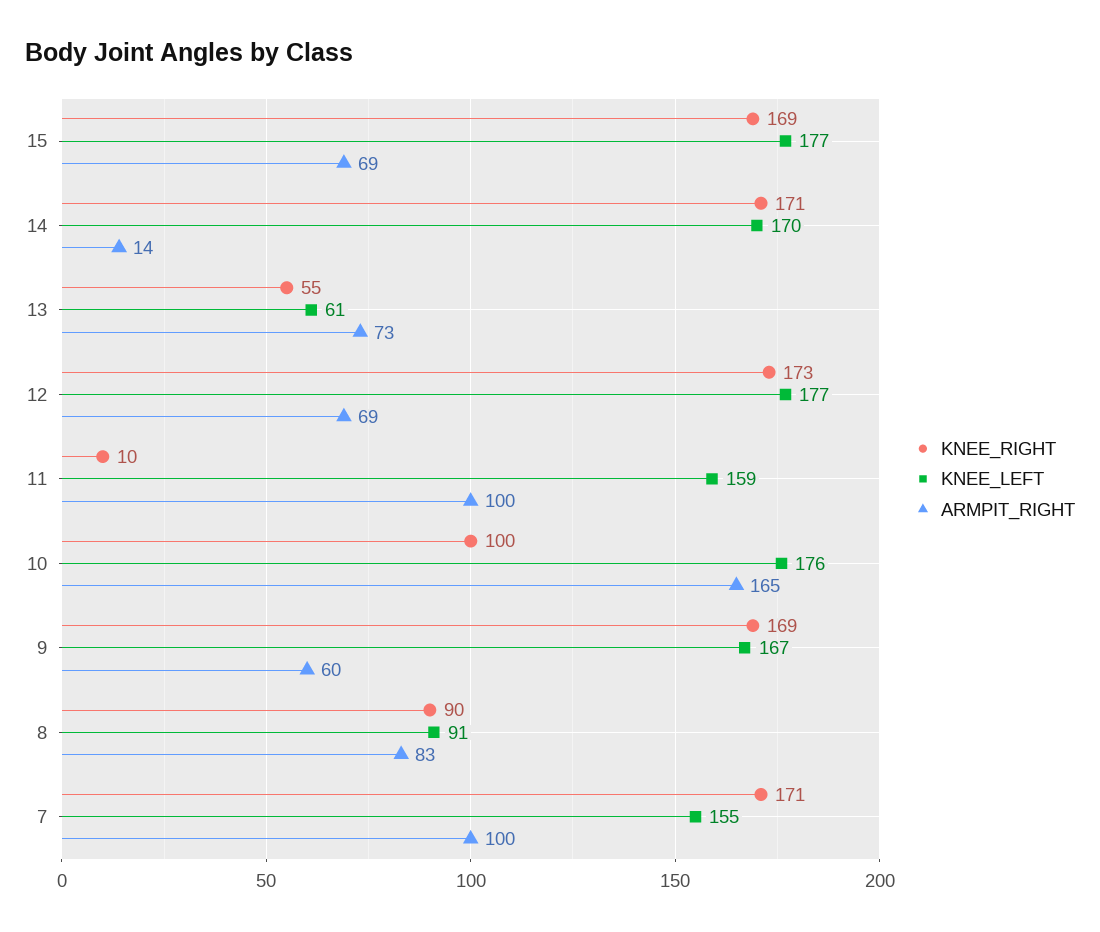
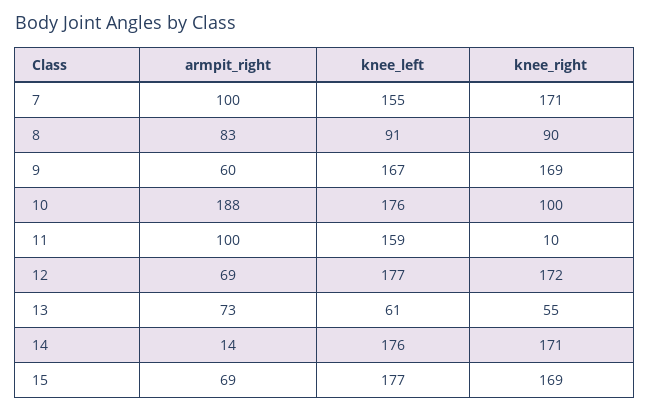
KNEE_LEFT, 14: 170 -> 176
KNEE_RIGHT, 12: 173 -> 172
ARMPIT_RIGHT, 10: 165 -> 188

